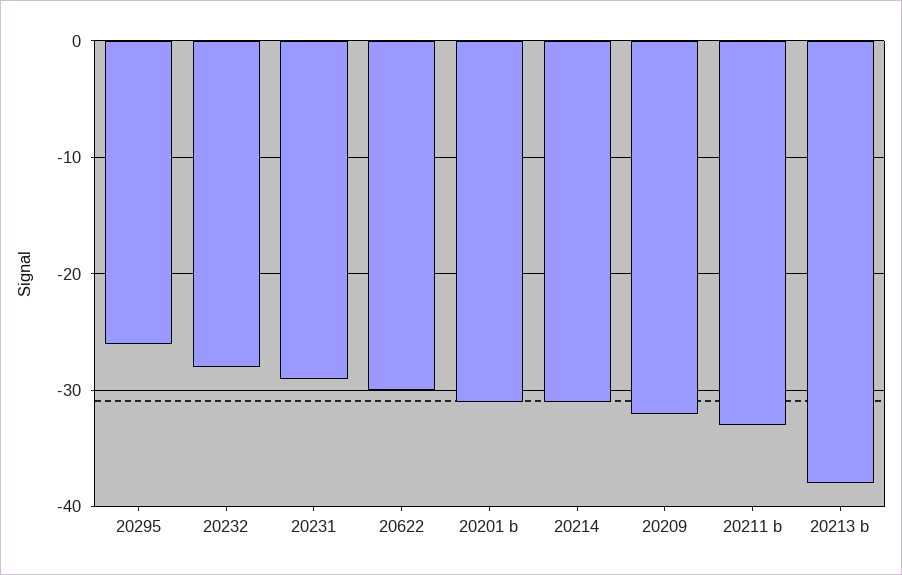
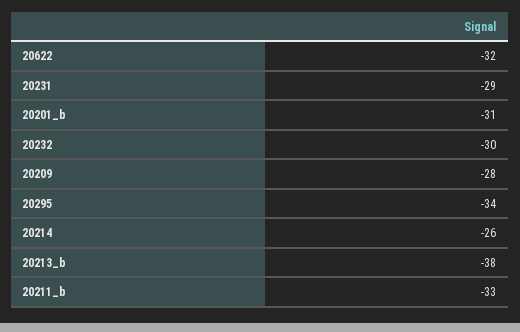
20295: -26 -> -34
20232: -28 -> -30
20622: -30 -> -32
20214: -31 -> -26
20209: -32 -> -28

